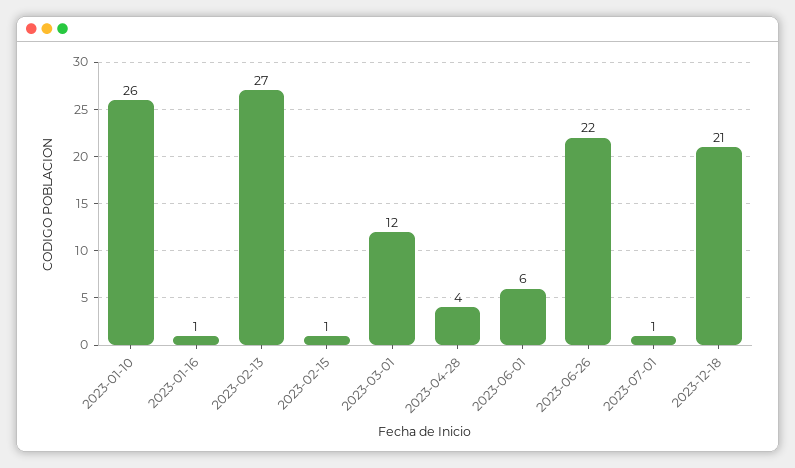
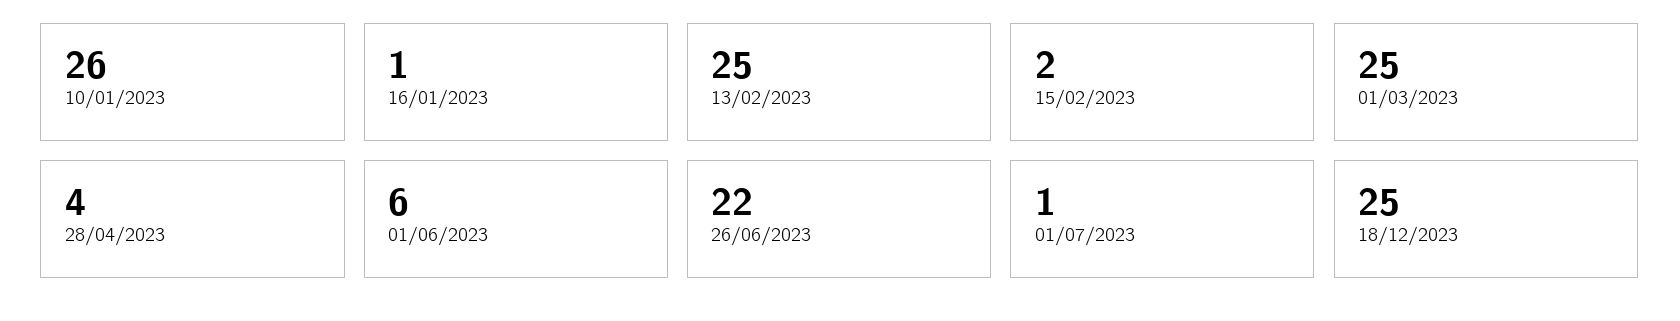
2023-02-13: 27 -> 25
2023-02-15: 1 -> 2
2023-03-01: 12 -> 25
2023-12-18: 21 -> 25

